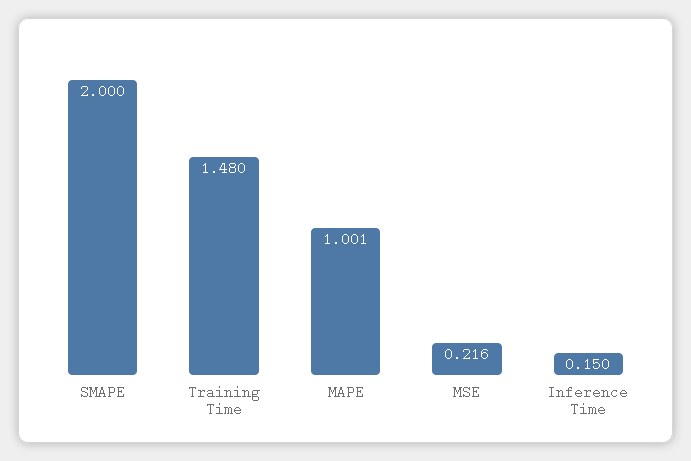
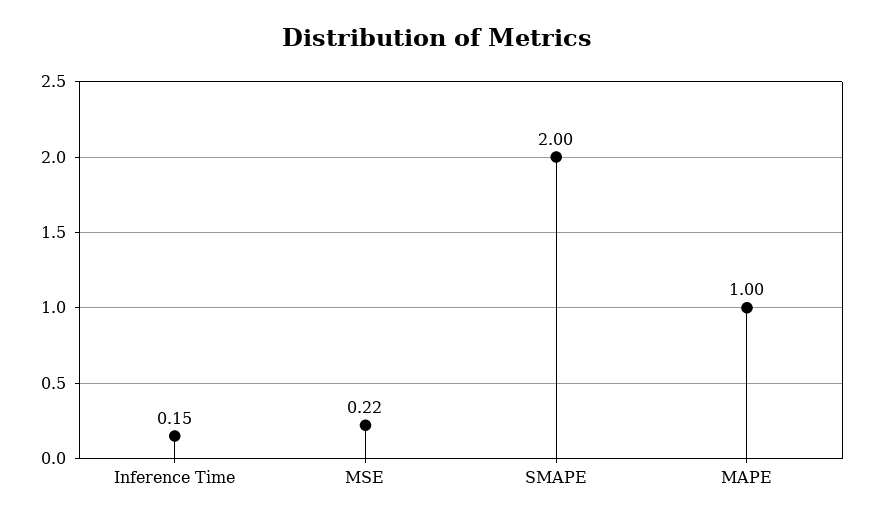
Training Time: 1.48 -> none

